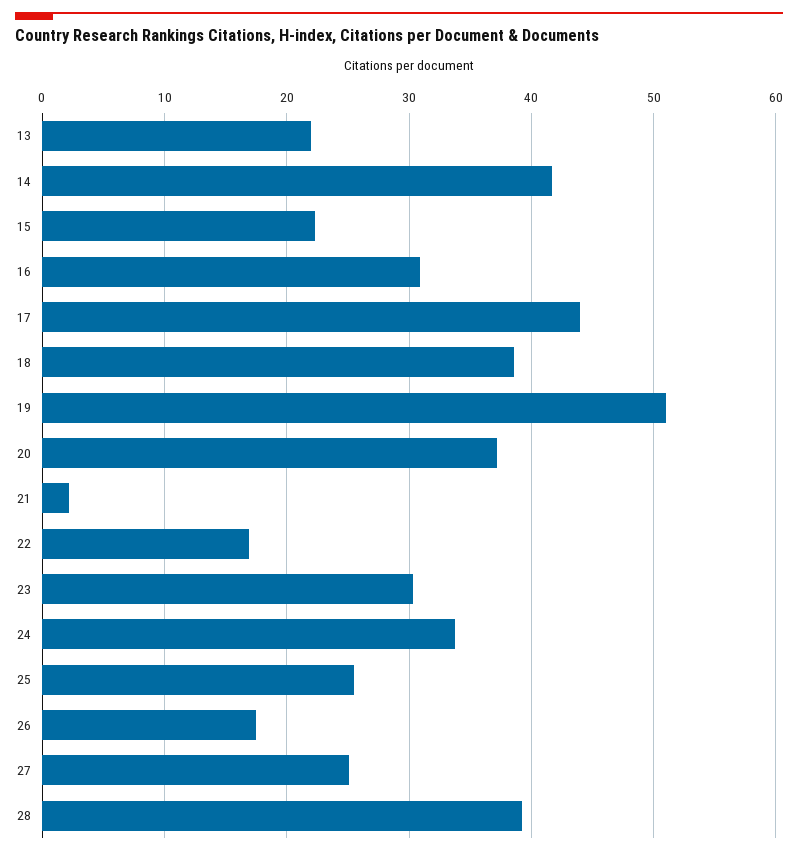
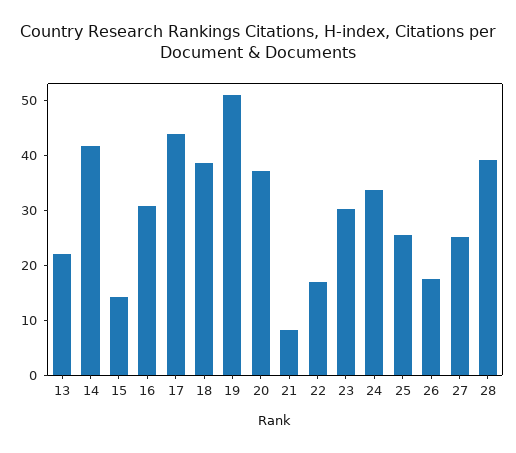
15: 22 -> 14
21: 2 -> 8

